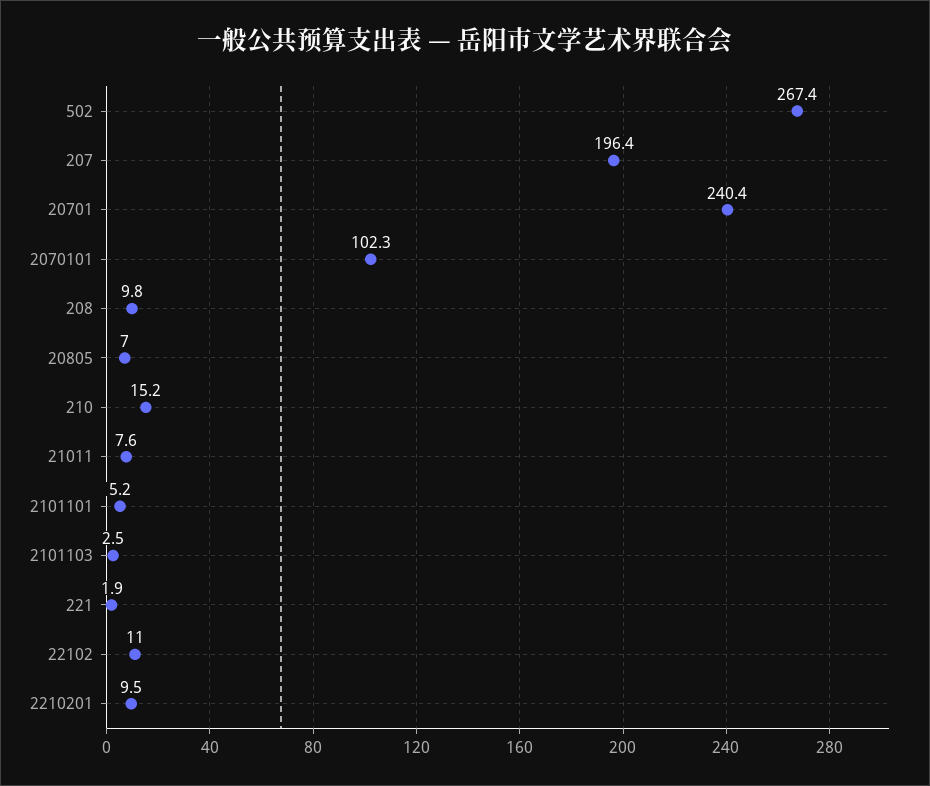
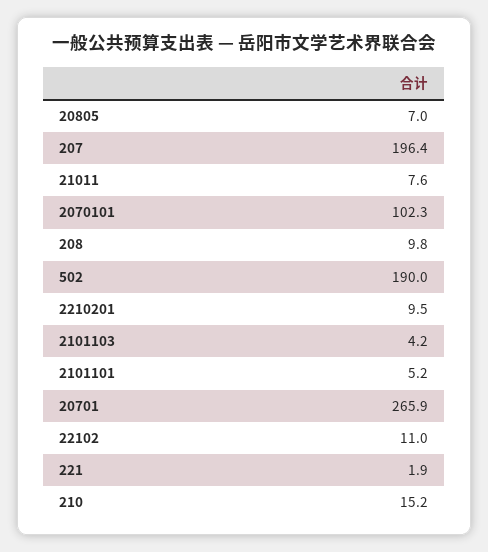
502: 267.4 -> 190
20701: 240.4 -> 265.9
2101103: 2.5 -> 4.2

